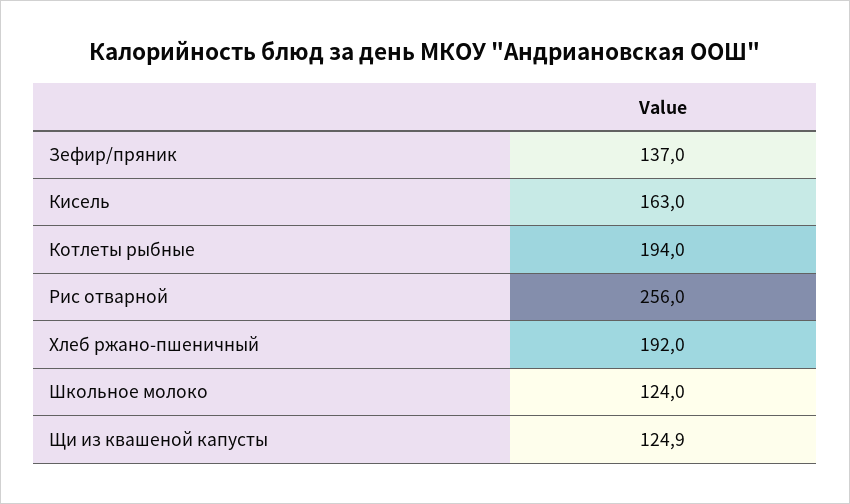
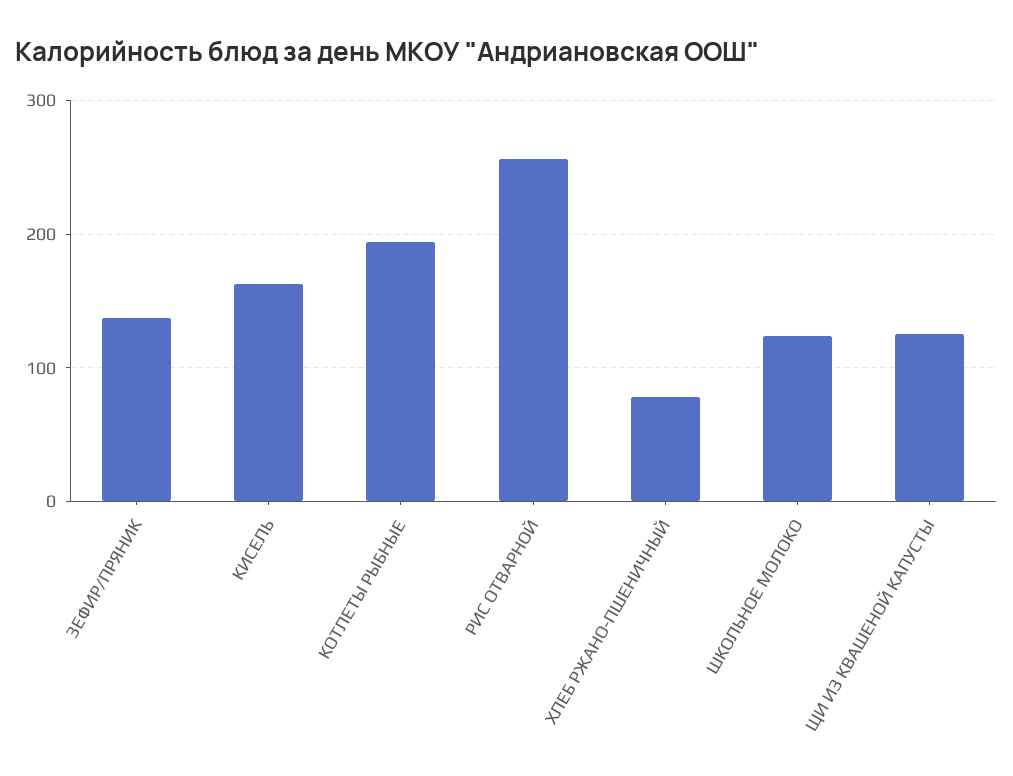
Хлеб ржано-пшеничный: 192 -> 80

